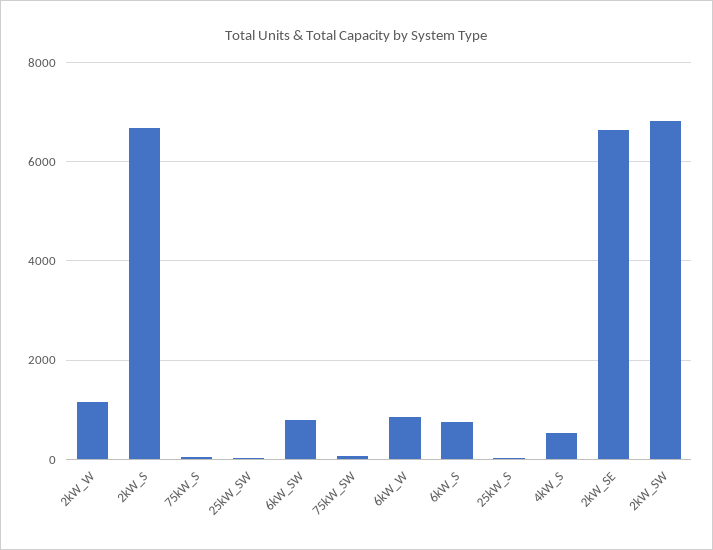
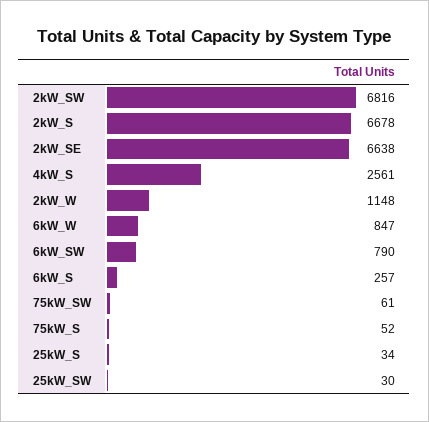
6kW_S: 800 -> 257
4kW_S: 600 -> 2561

